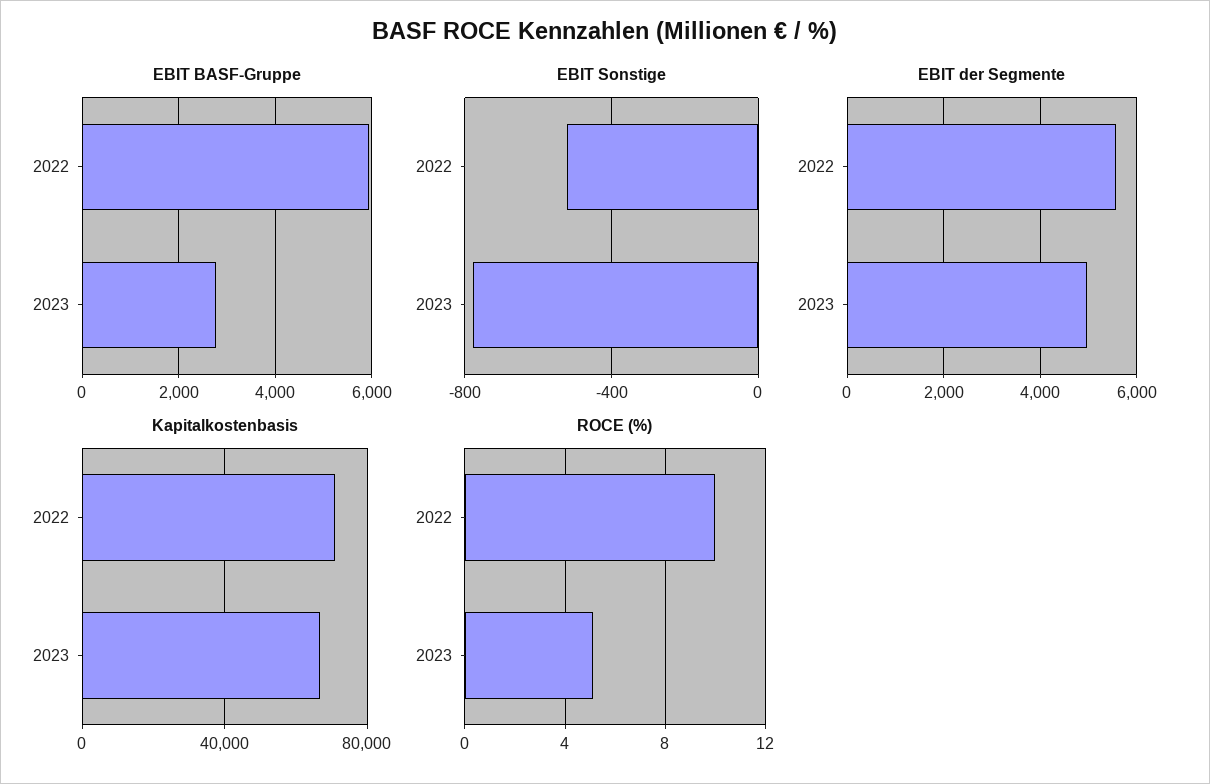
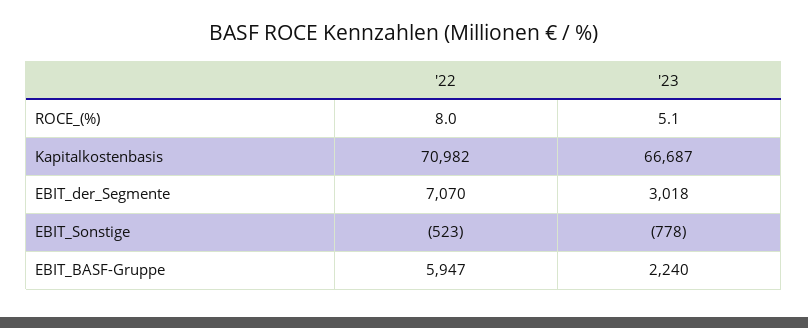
EBIT BASF-Gruppe, 2023: 2800 -> 2240
EBIT der Segmente, 2022: 5600 -> 7070
EBIT der Segmente, 2023: 5000 -> 3018
ROCE (%), 2022: 10 -> 8

